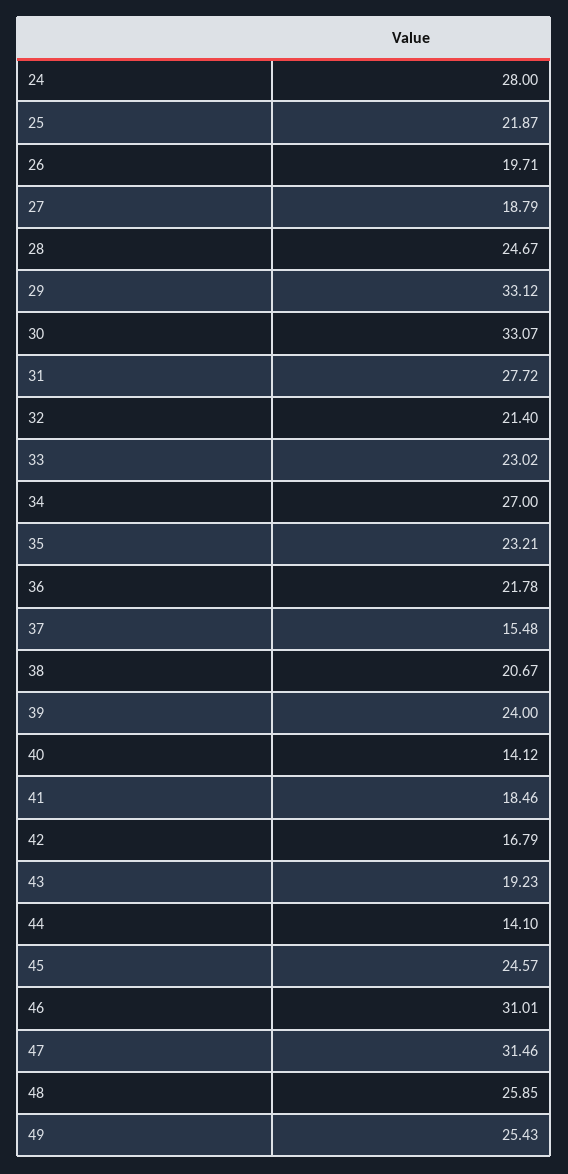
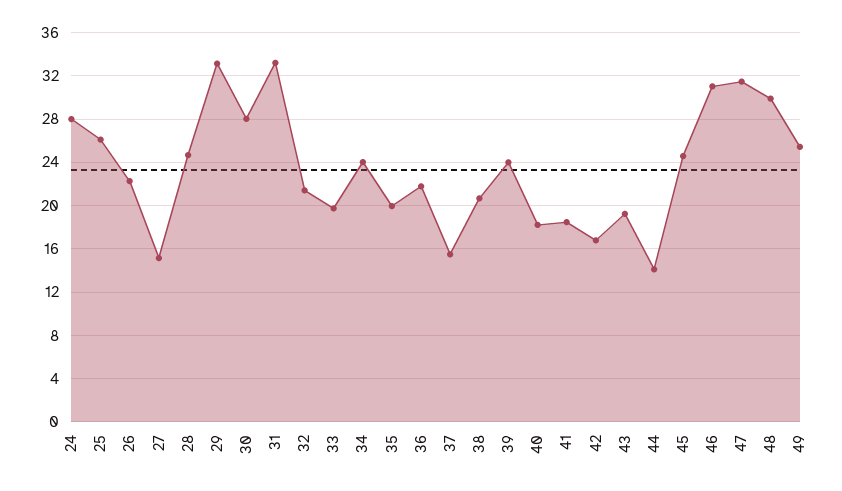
25: 21.87 -> 26
26: 19.71 -> 22
27: 18.79 -> 15
30: 33.07 -> 28
31: 27.72 -> 33
33: 23.02 -> 20
34: 27 -> 24
35: 23.21 -> 20
40: 14.12 -> 18
48: 25.85 -> 30

